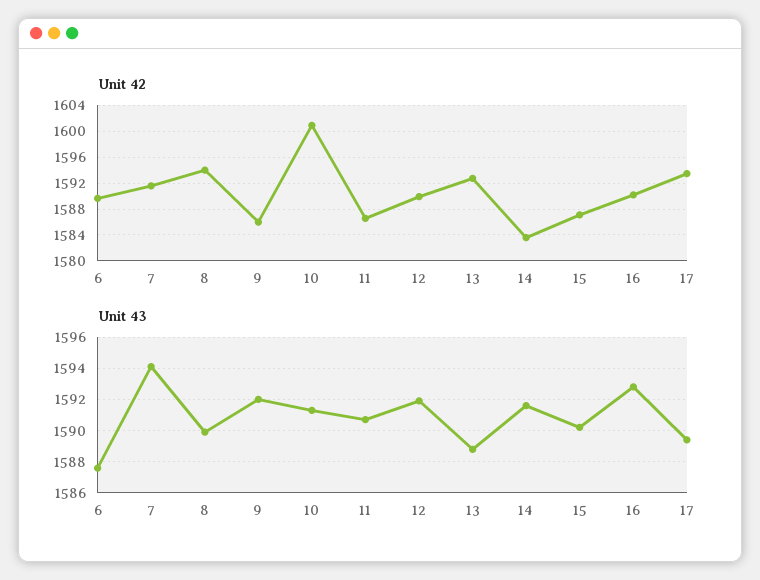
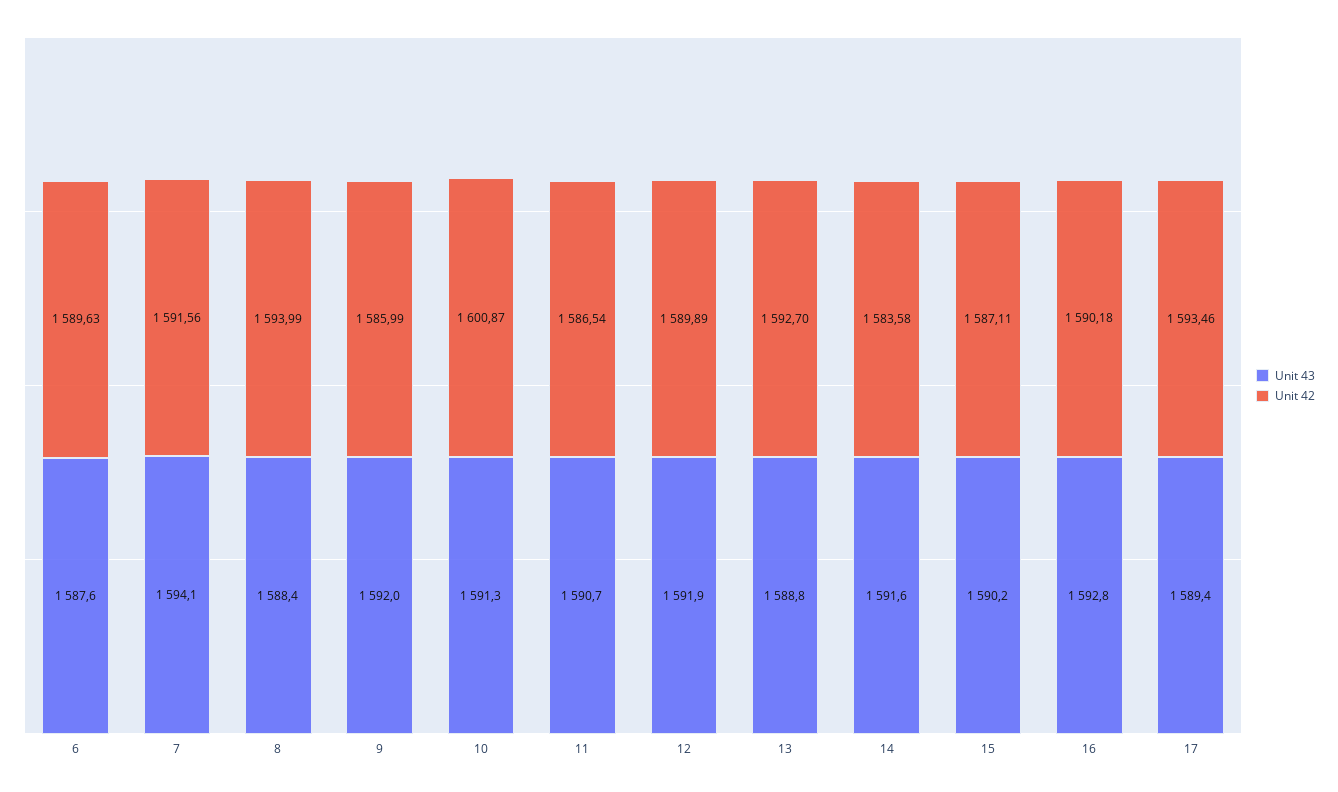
Unit 43, 8: 1590 -> 1588.4

